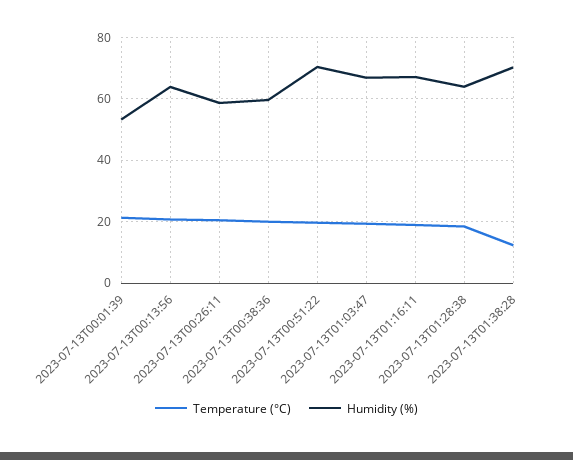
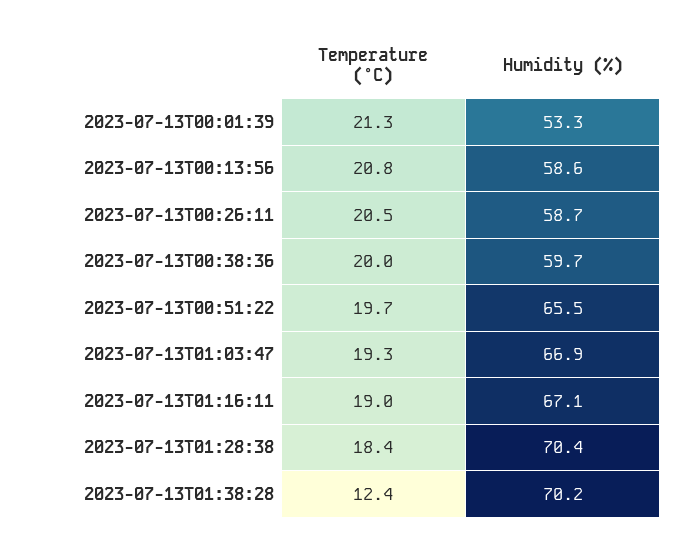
Humidity (%), 2023-07-13T00:13:56: 64 -> 58.6
Humidity (%), 2023-07-13T00:51:22: 70 -> 65.5
Humidity (%), 2023-07-13T01:28:38: 64 -> 70.4

